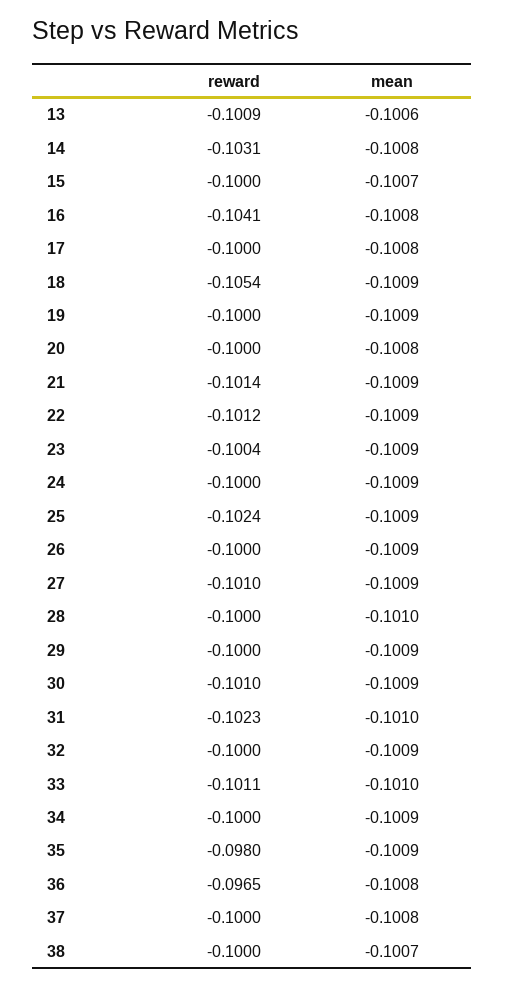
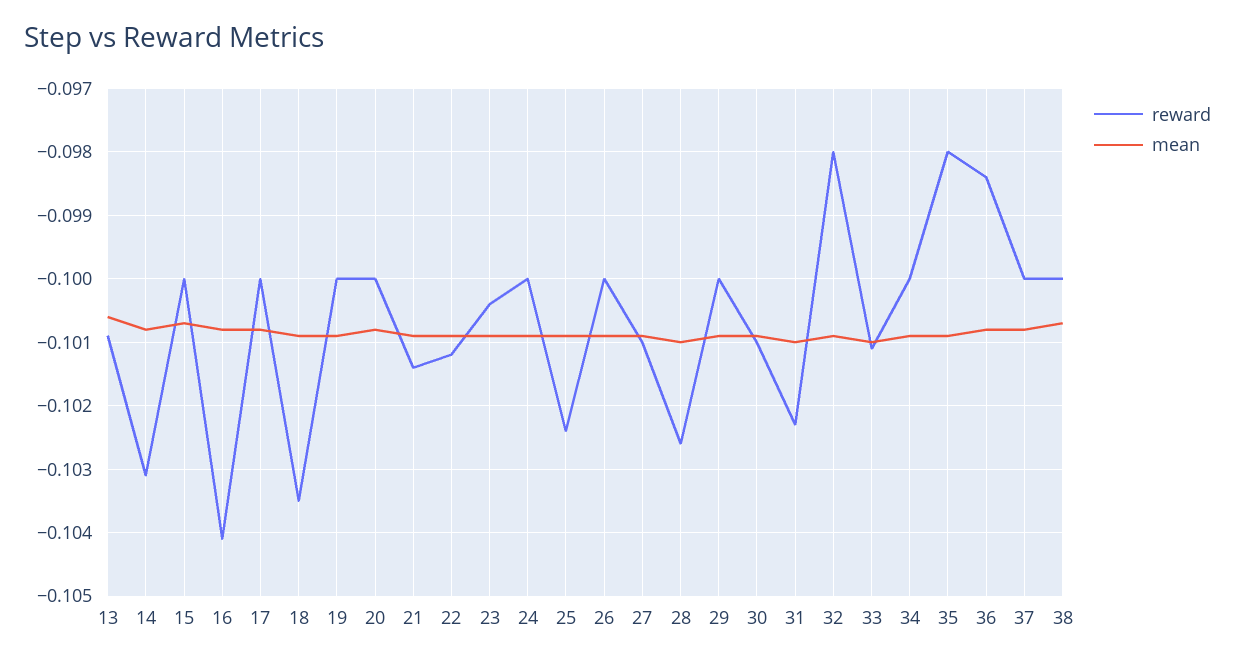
reward, 18: -0.1054 -> -0.1035
reward, 28: -0.1 -> -0.1026
reward, 32: -0.1 -> -0.098
reward, 36: -0.0965 -> -0.0984

